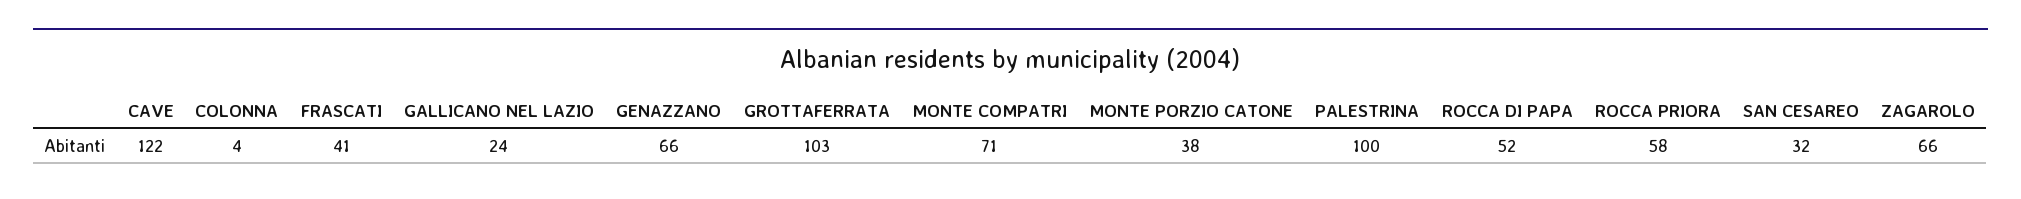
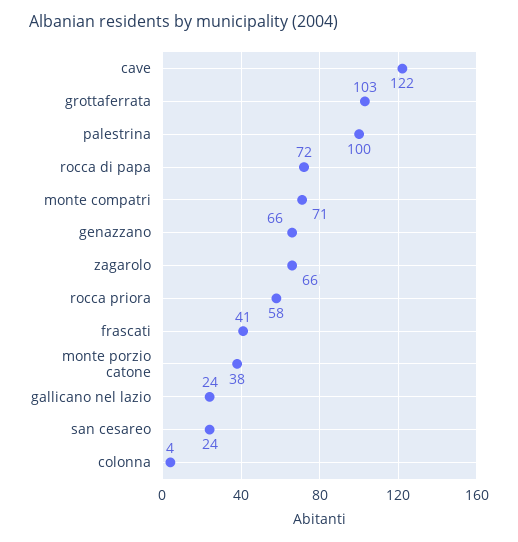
ROCCA DI PAPA: 52 -> 72
SAN CESAREO: 32 -> 24

